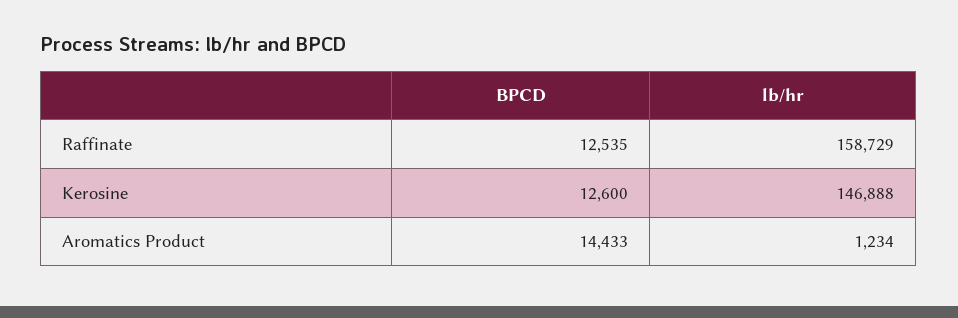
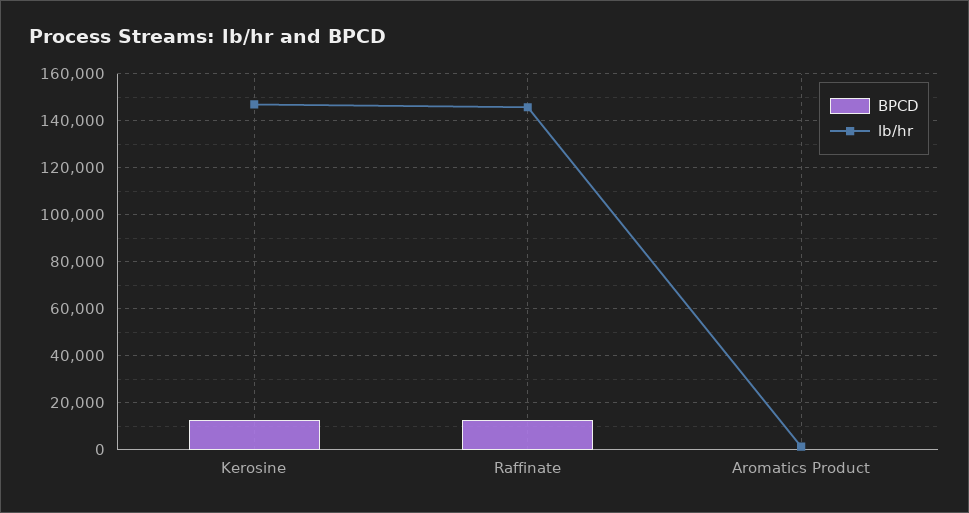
lb/hr, Raffinate: 158729 -> 145000
BPCD, Aromatics Product: 14433 -> 0

